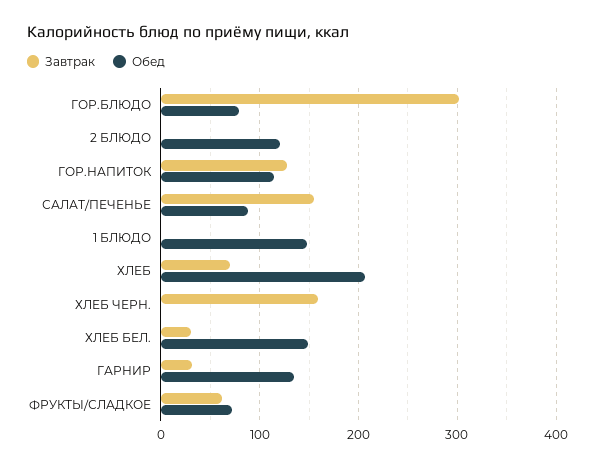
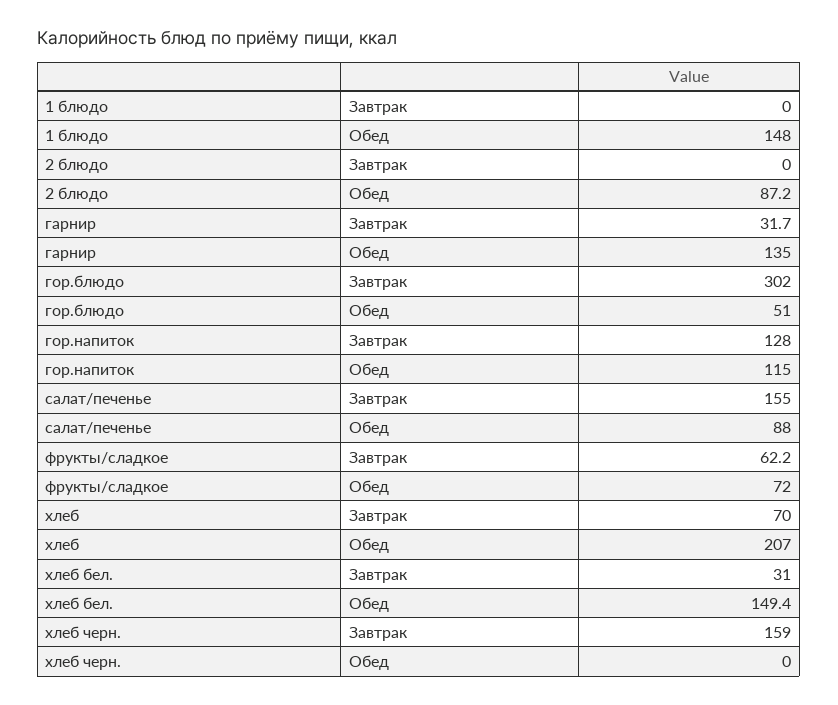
Обед, ГОР.БЛЮДО: 80 -> 51
Обед, 2 БЛЮДО: 120 -> 87.2

